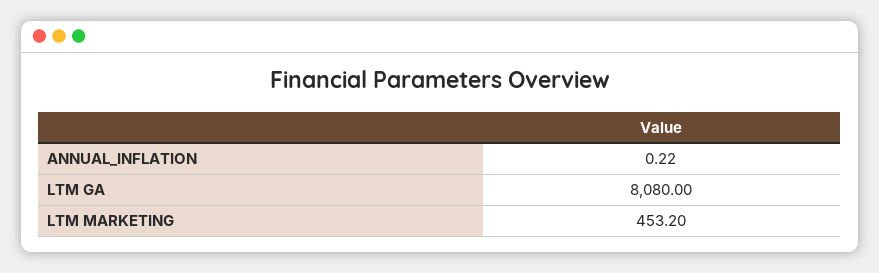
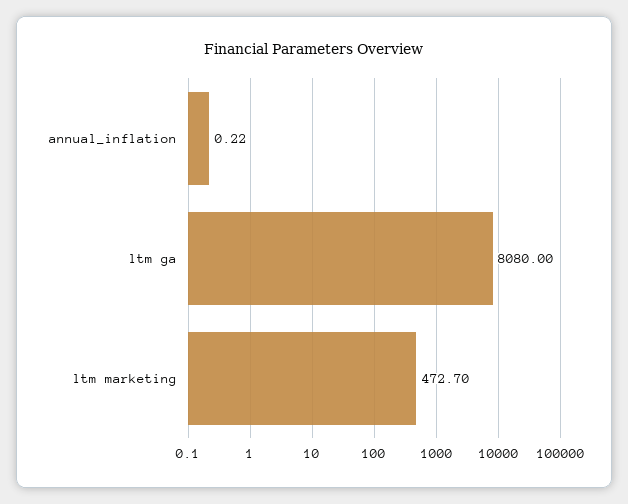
LTM MARKETING: 453.2 -> 472.7

